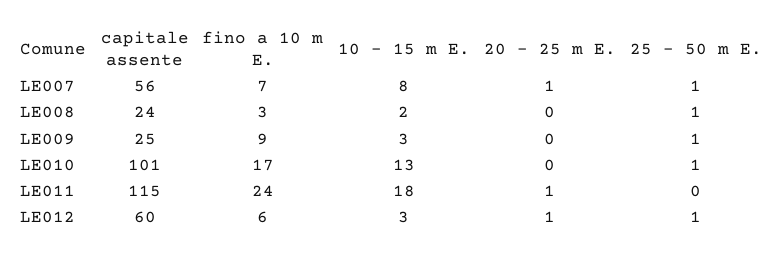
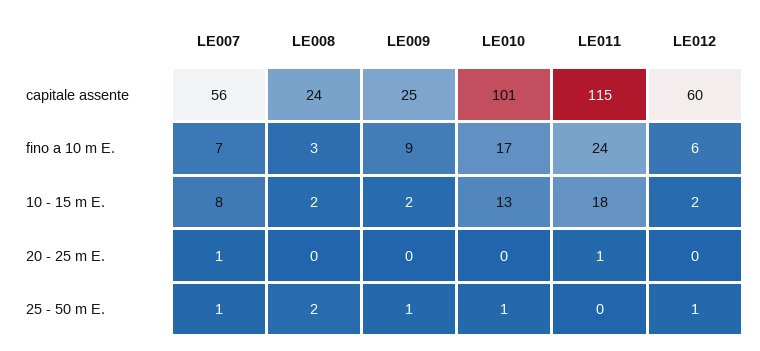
25 - 50 m E., LE008: 1 -> 2
10 - 15 m E., LE009: 3 -> 2
10 - 15 m E., LE012: 3 -> 2
20 - 25 m E., LE012: 1 -> 0

